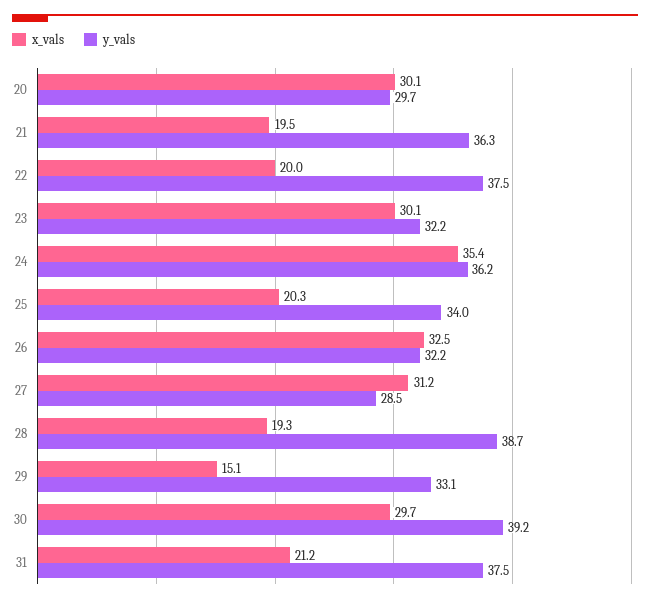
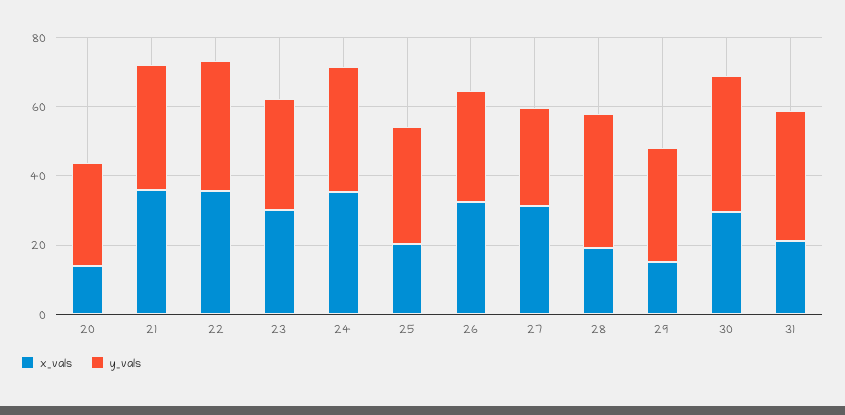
x_vals, 20: 30.1 -> 15
x_vals, 21: 19.5 -> 35
x_vals, 22: 20 -> 35

